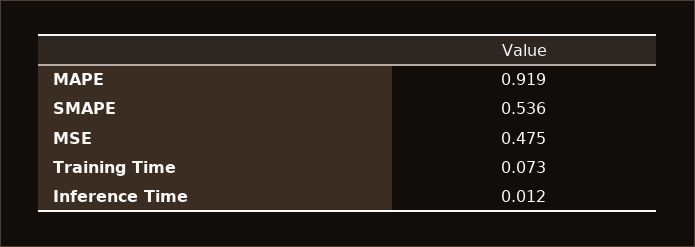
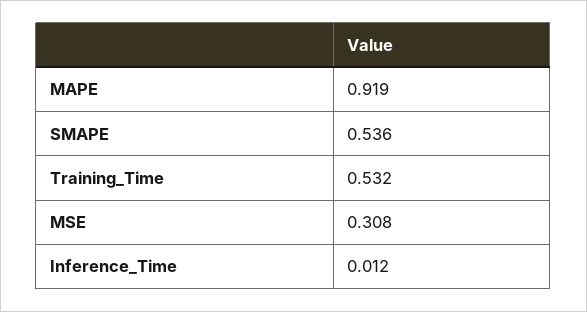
MSE: 0.475 -> 0.308
Training Time: 0.073 -> 0.532

